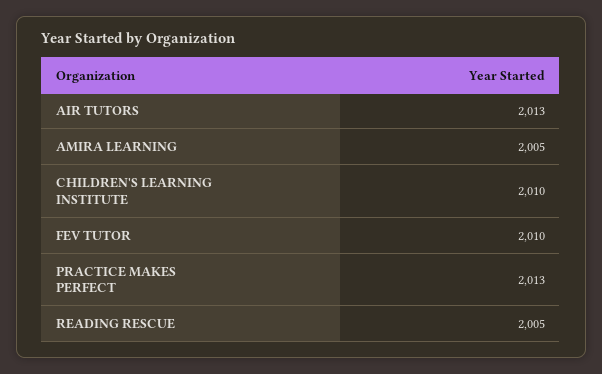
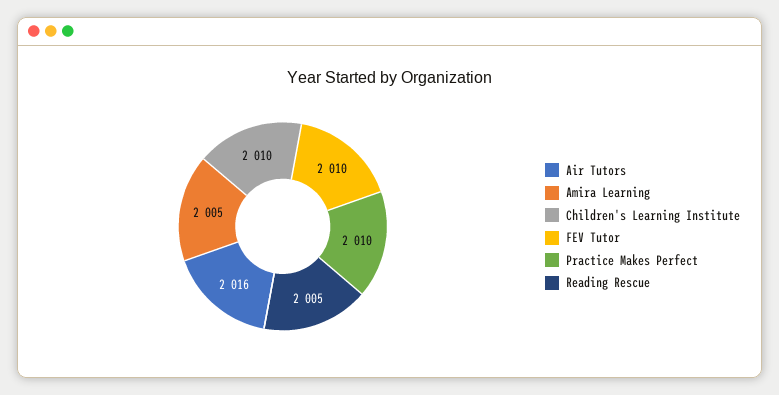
AIR TUTORS: 2013 -> 2016
PRACTICE MAKES PERFECT: 2013 -> 2010

